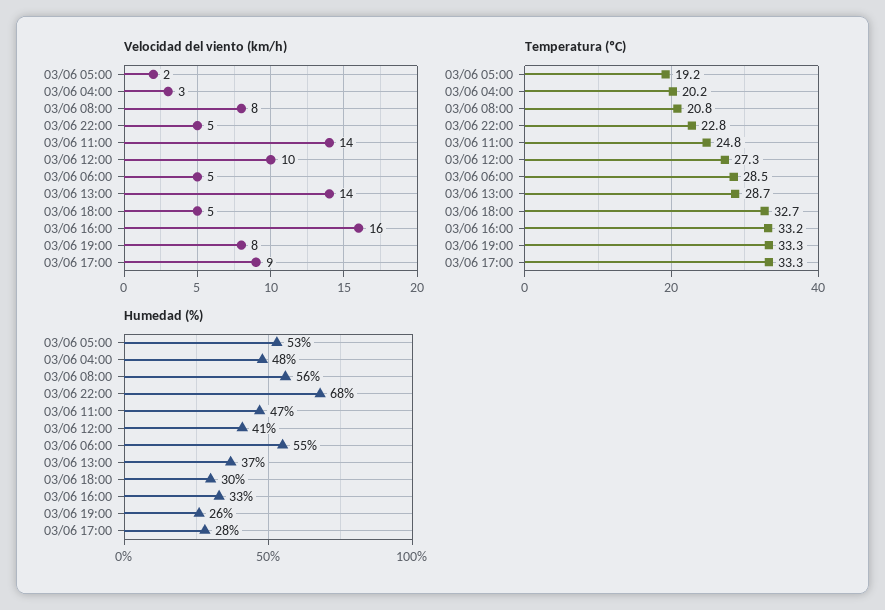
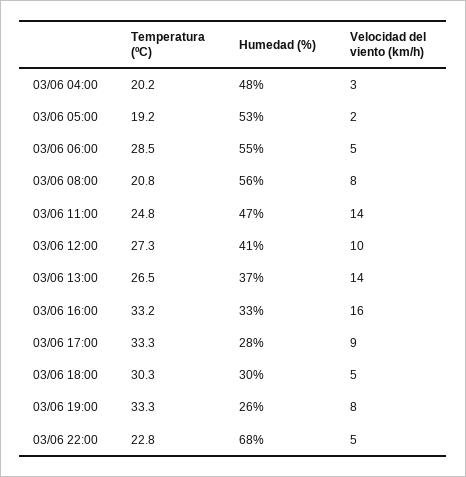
Temperatura (ºC), 03/06 13:00: 28.7 -> 26.5
Temperatura (ºC), 03/06 18:00: 32.7 -> 30.3

